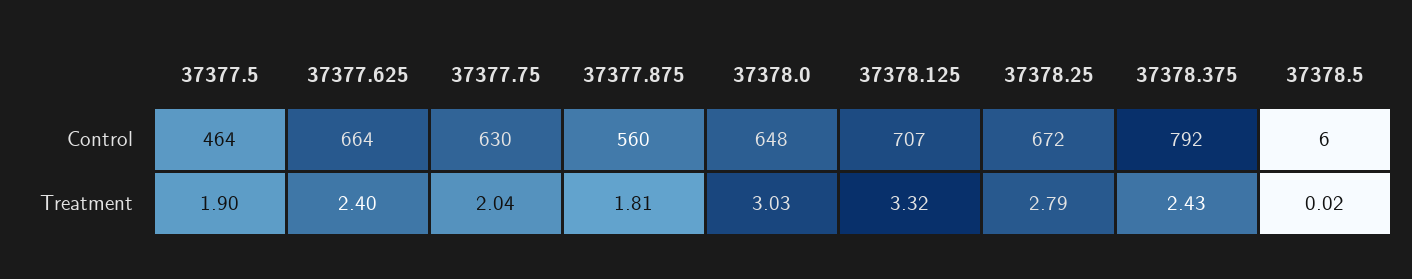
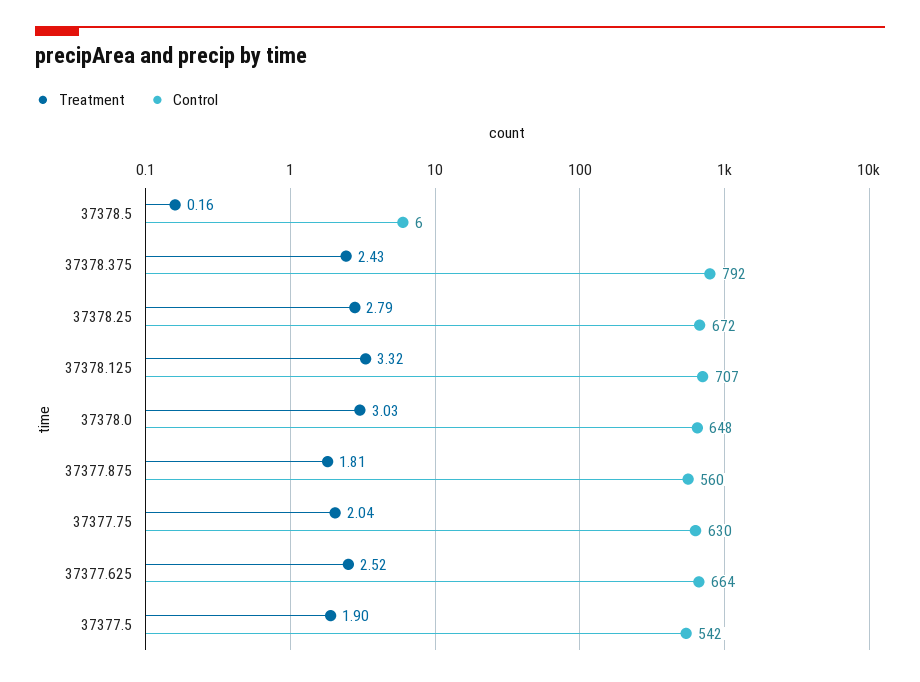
Control, 37377.5: 464 -> 542
Treatment, 37377.625: 2.4 -> 2.52
Treatment, 37378.5: 0.02 -> 0.16

